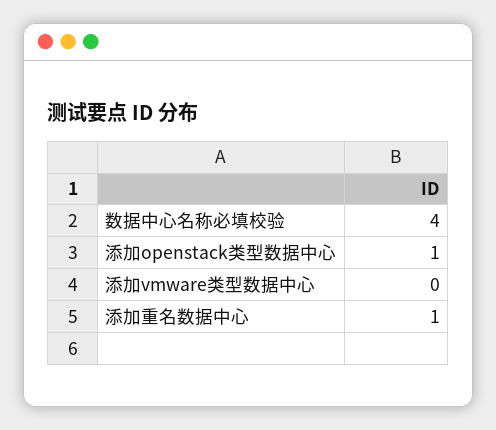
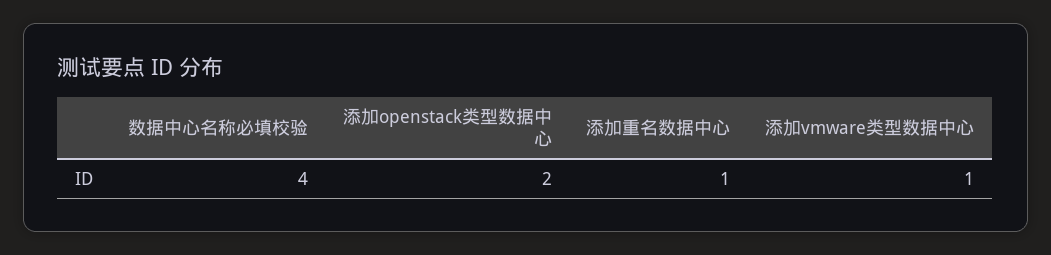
添加openstack类型数据中心: 1 -> 2
添加vmware类型数据中心: 0 -> 1

